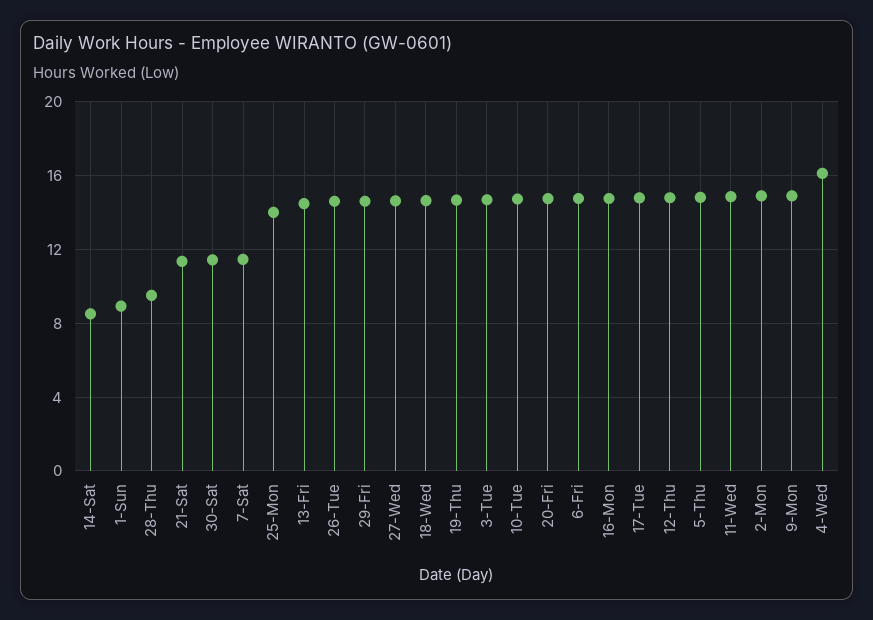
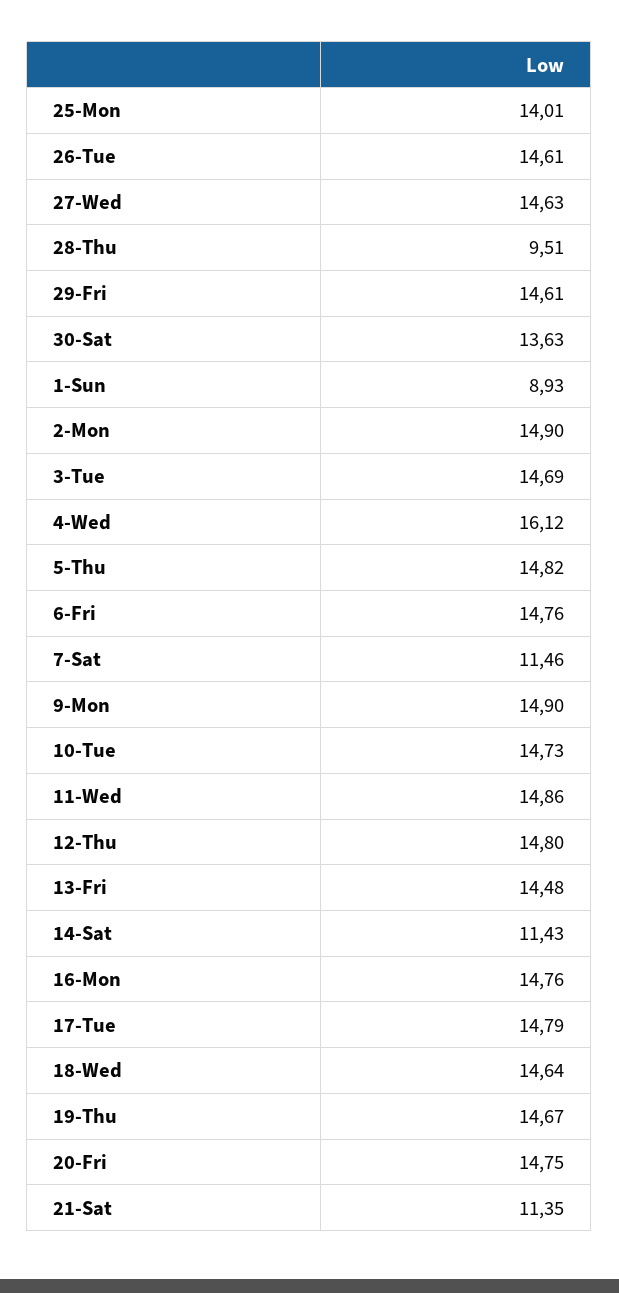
14-Sat: 8.5 -> 11.43
30-Sat: 11.5 -> 13.63

